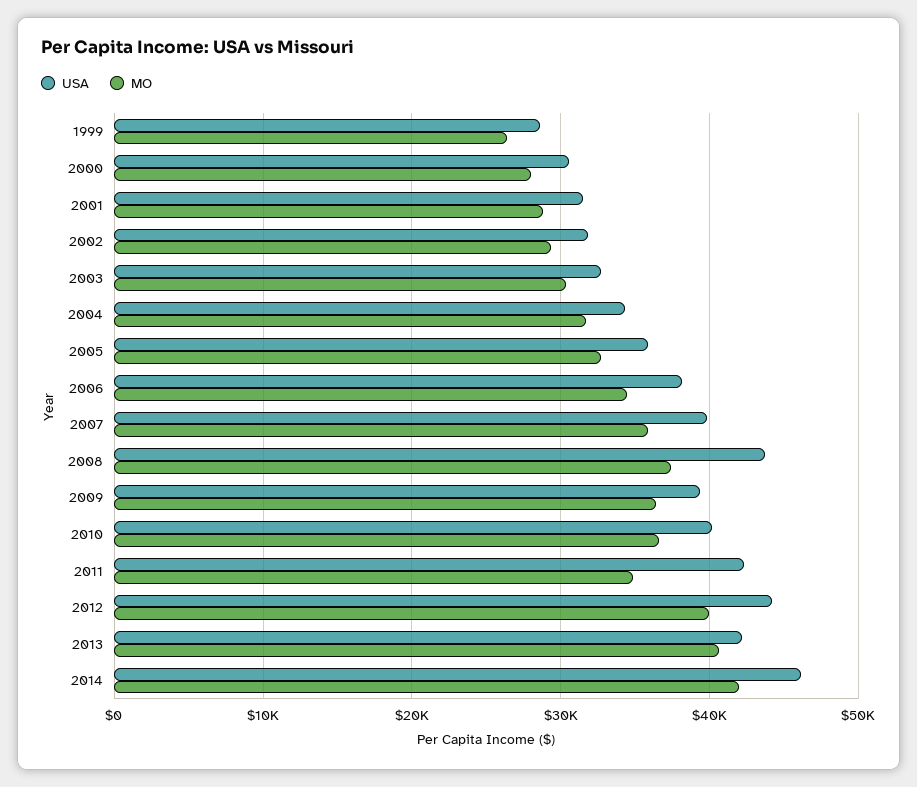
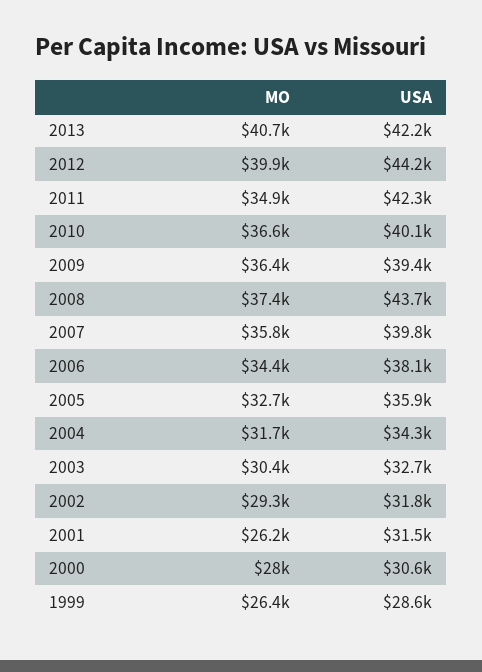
MO, 2001: 29000 -> 26200
USA, 2014: 46000 -> none
MO, 2014: 42000 -> none

